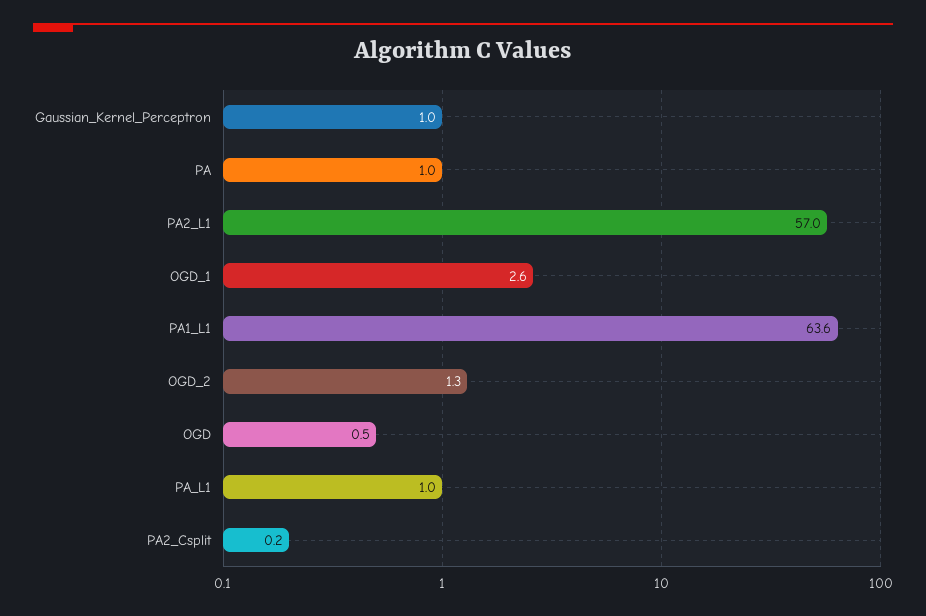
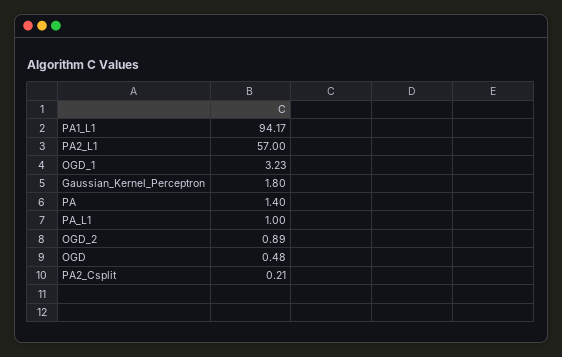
Gaussian_Kernel_Perceptron: 1 -> 1.8
PA: 1 -> 1.4
OGD_1: 2.6 -> 3.23
PA1_L1: 63.6 -> 94.17
OGD_2: 1.3 -> 0.89

